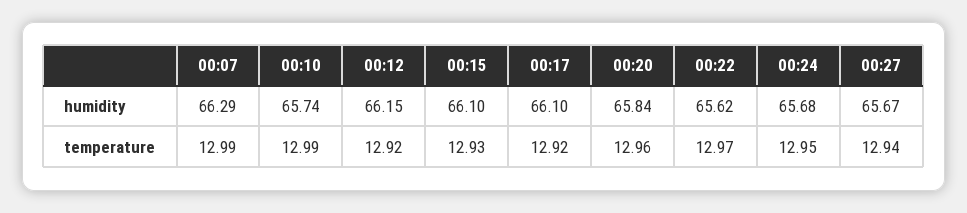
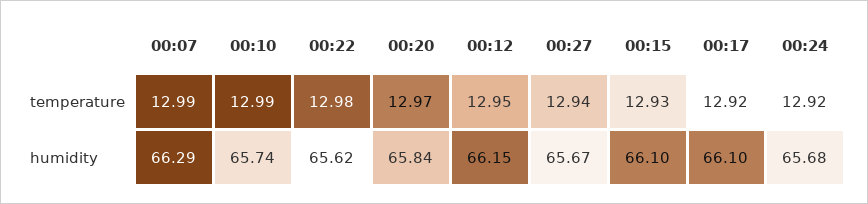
00:12, temperature: 12.92 -> 12.95
00:20, temperature: 12.96 -> 12.97
00:22, temperature: 12.97 -> 12.98
00:24, temperature: 12.95 -> 12.92

